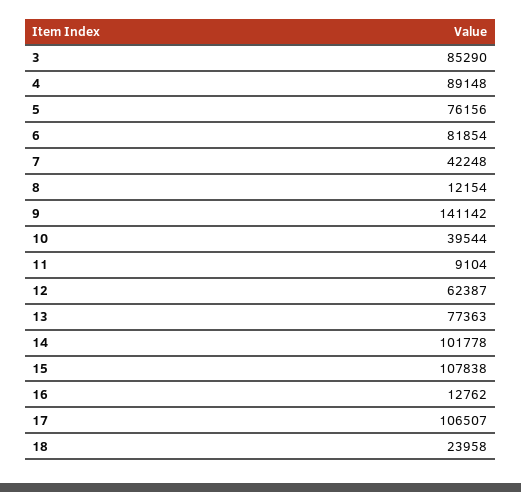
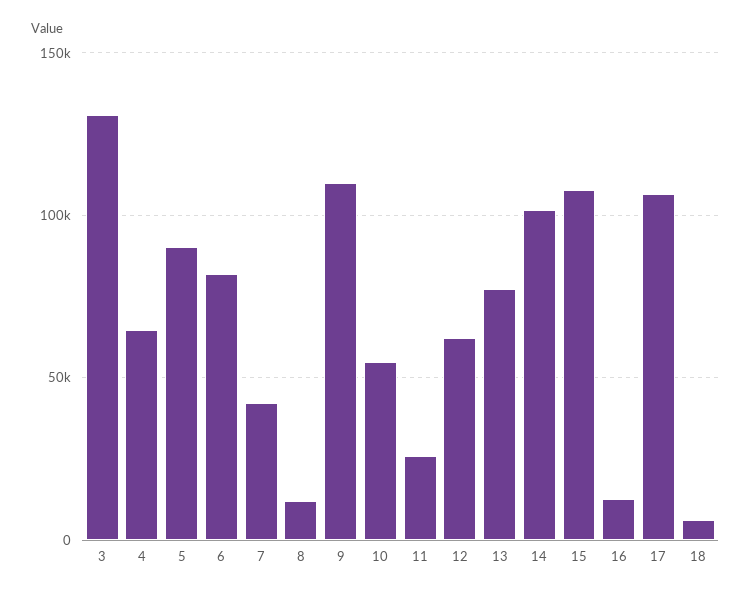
3: 85290 -> 130000
4: 89148 -> 65000
5: 76156 -> 90000
9: 141142 -> 110000
10: 39544 -> 55000
11: 9104 -> 25000
18: 23958 -> 5000

